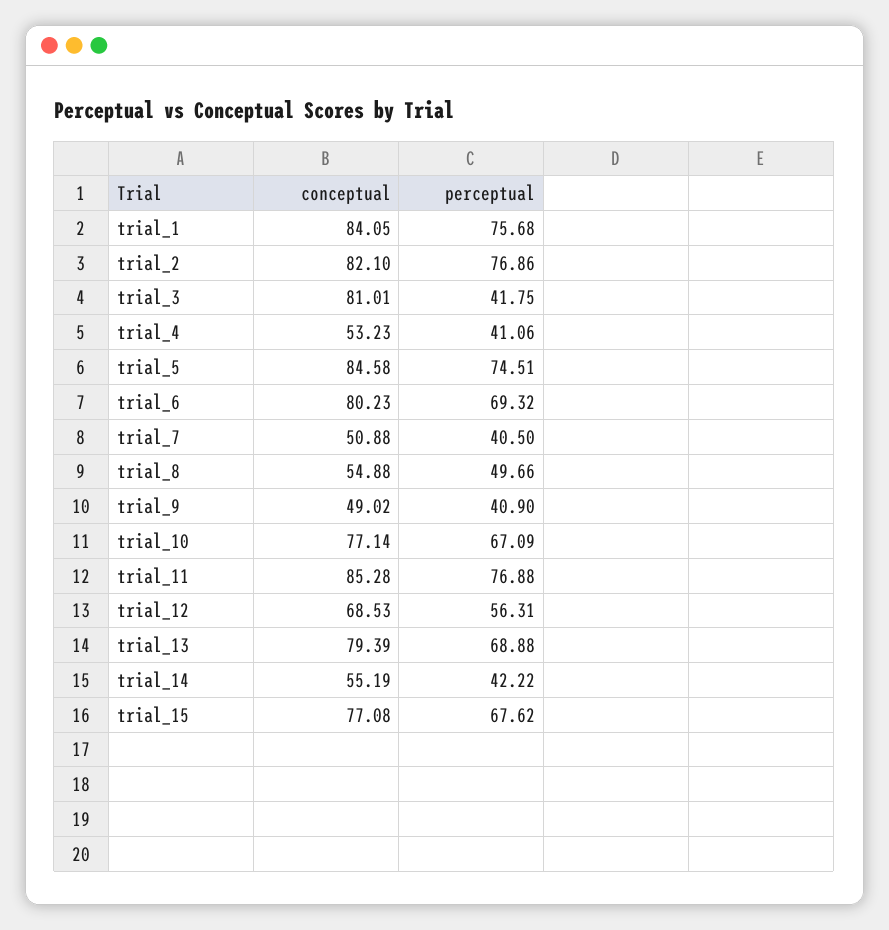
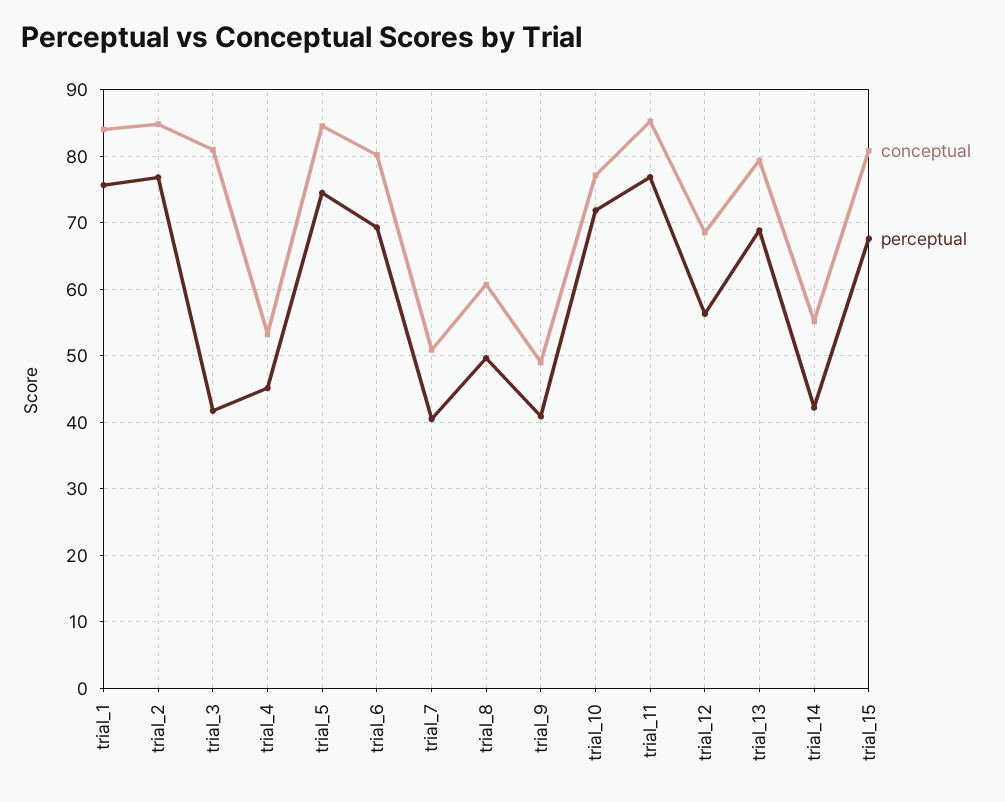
conceptual, trial_2: 82.1 -> 85
perceptual, trial_4: 41.06 -> 45
conceptual, trial_8: 54.88 -> 61
perceptual, trial_10: 67.09 -> 72
conceptual, trial_15: 77.08 -> 81

